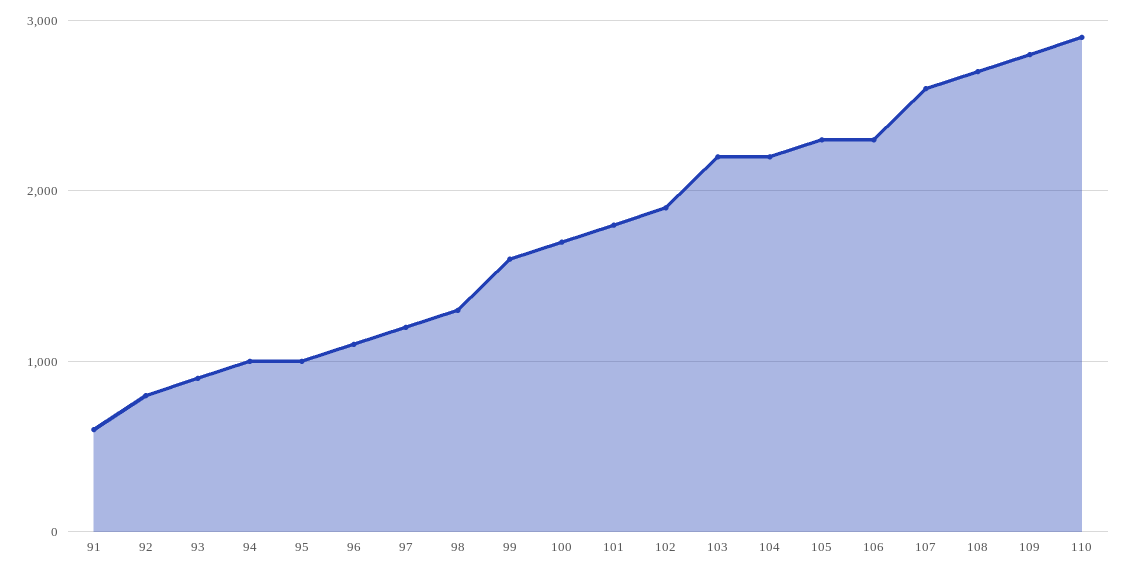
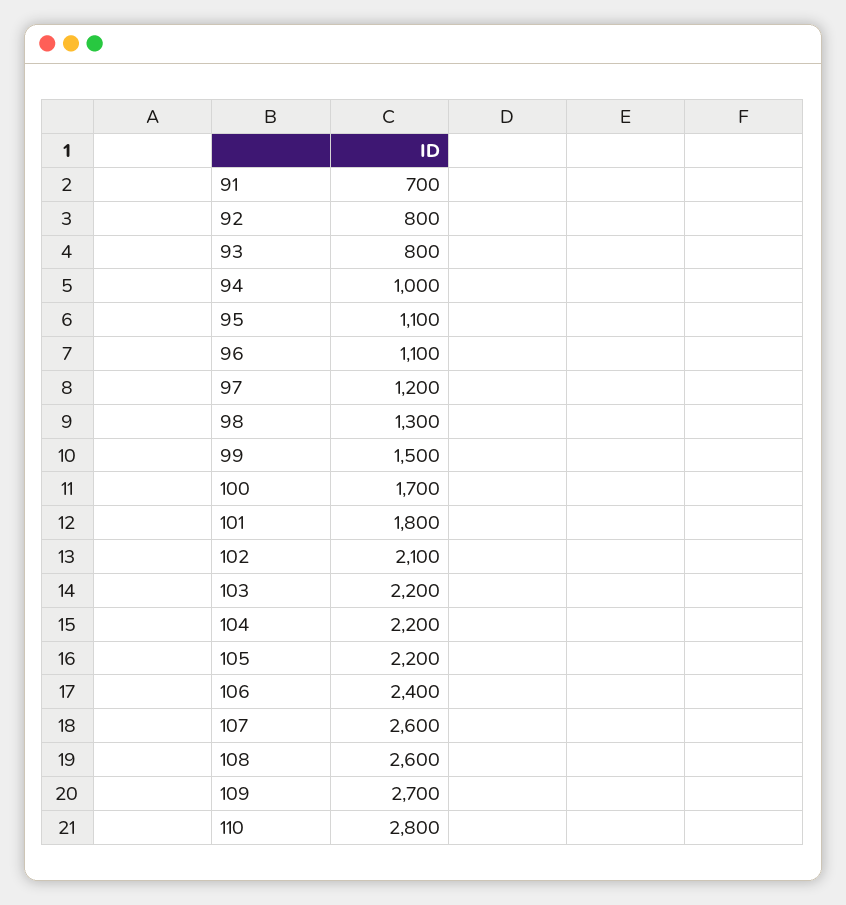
91: 600 -> 700
93: 900 -> 800
95: 1000 -> 1100
99: 1600 -> 1500
102: 1900 -> 2100
105: 2300 -> 2200
106: 2300 -> 2400
108: 2700 -> 2600
109: 2800 -> 2700
110: 2900 -> 2800

